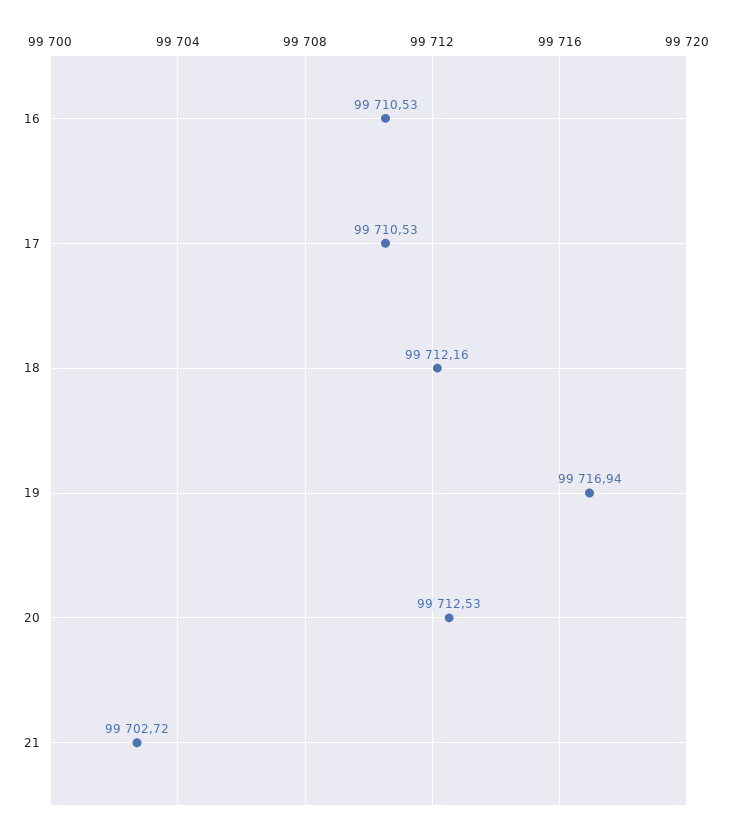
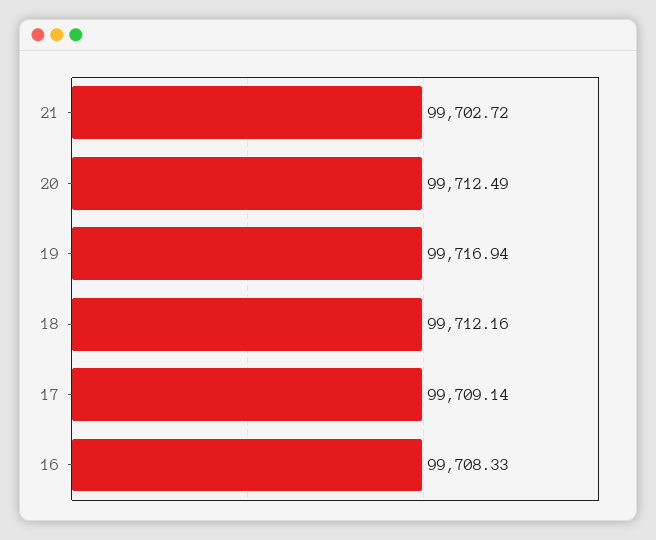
16: 99710.53 -> 99708.33
17: 99710.53 -> 99709.14
20: 99712.53 -> 99712.49

